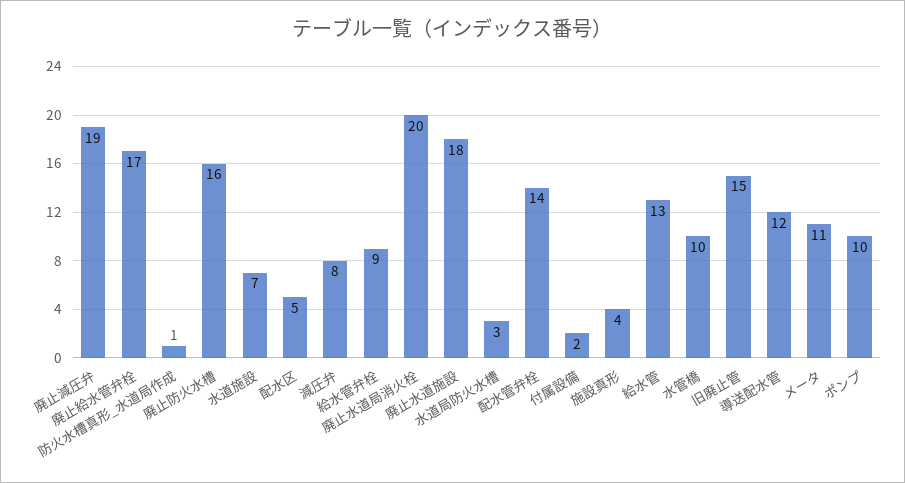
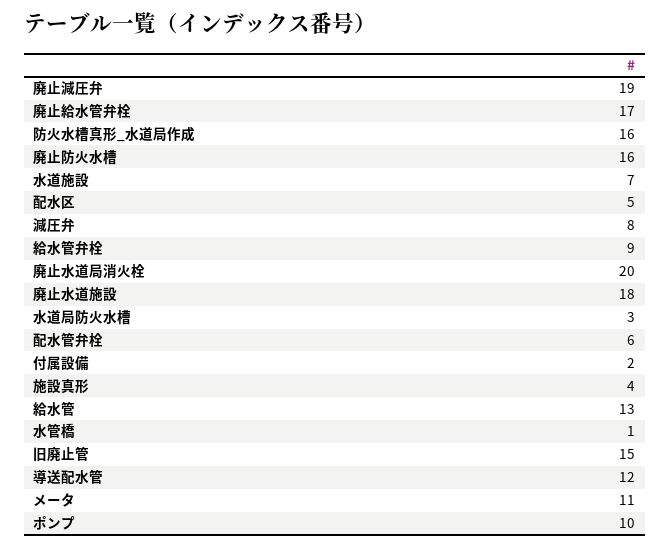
防火水槽真形_水道局作成: 1 -> 16
配水管弁栓: 14 -> 6
水管橋: 10 -> 1

